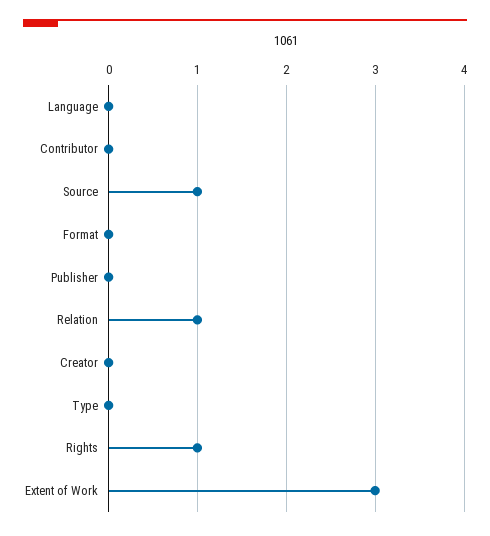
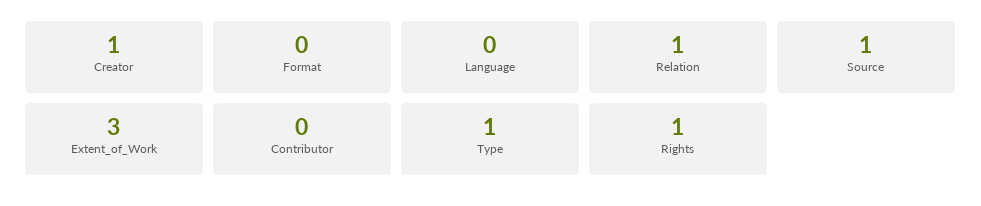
Publisher: 0 -> none
Creator: 0 -> 1
Type: 0 -> 1

